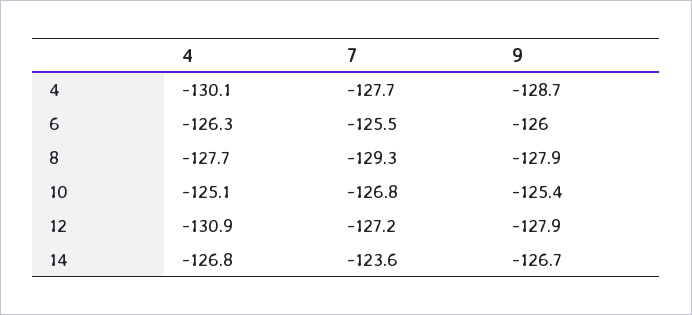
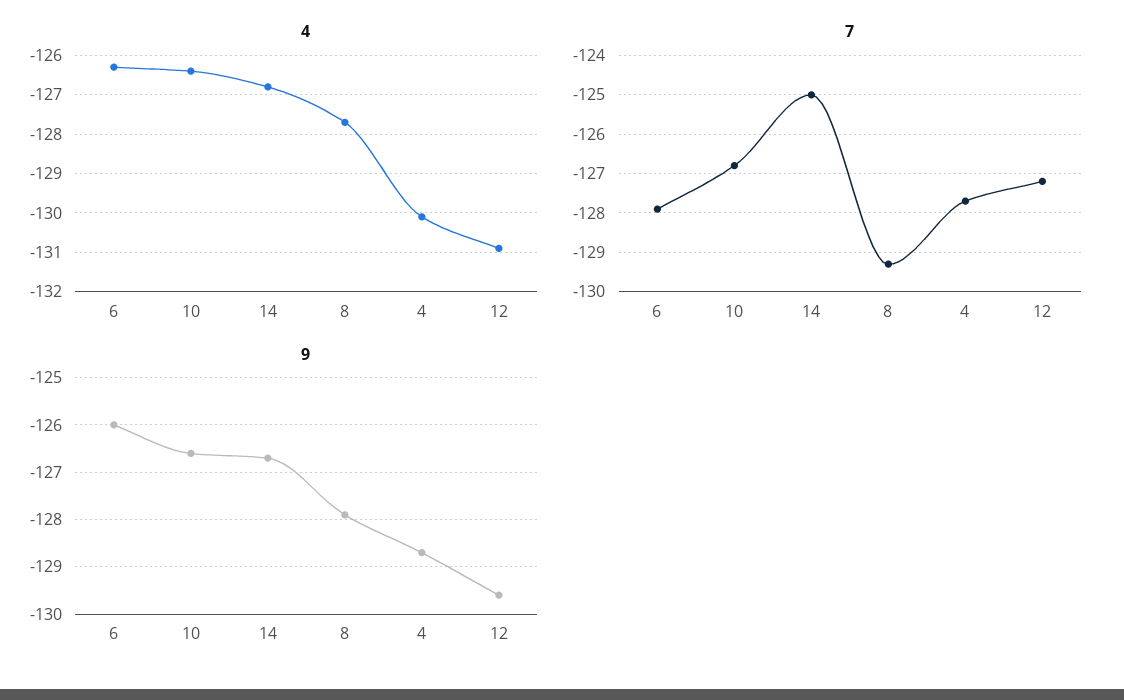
7, 6: -125.5 -> -128
4, 10: -125.1 -> -126.5
9, 10: -125.4 -> -126.5
9, 12: -127.9 -> -129.5
7, 14: -123.6 -> -125

